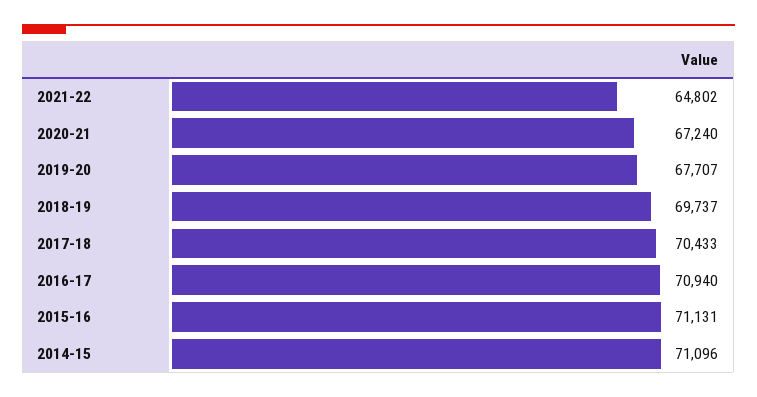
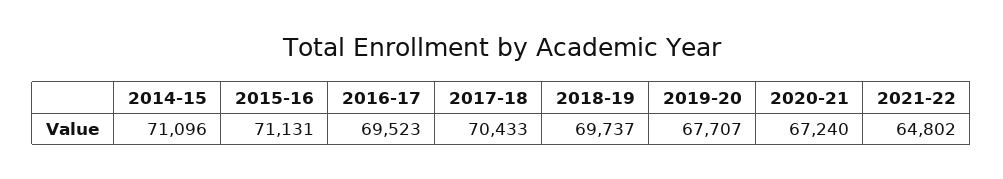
2016-17: 70940 -> 69523

